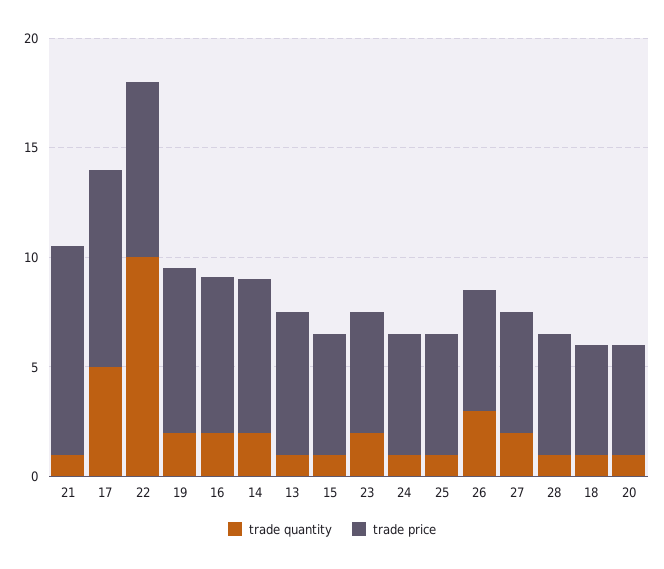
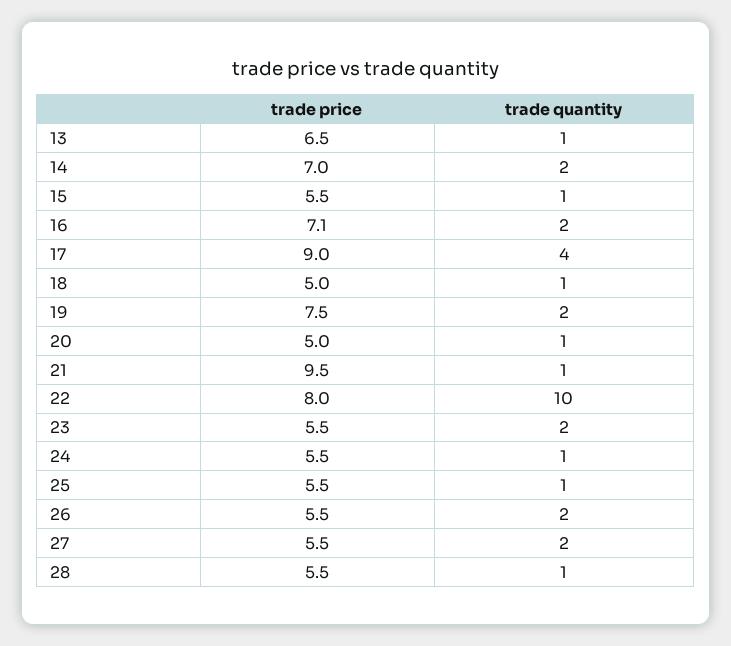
trade quantity, 17: 5 -> 4
trade quantity, 26: 3 -> 2

